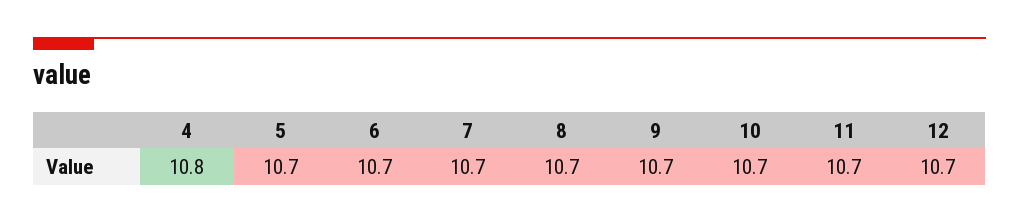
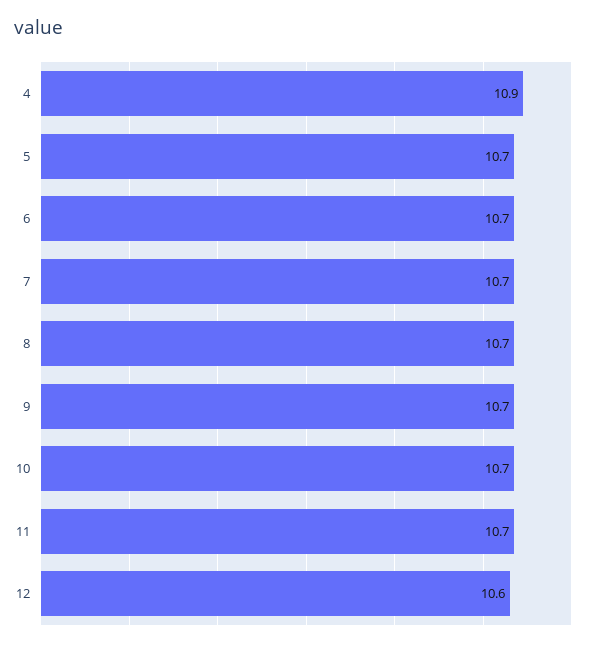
4: 10.8 -> 10.9
12: 10.7 -> 10.6

